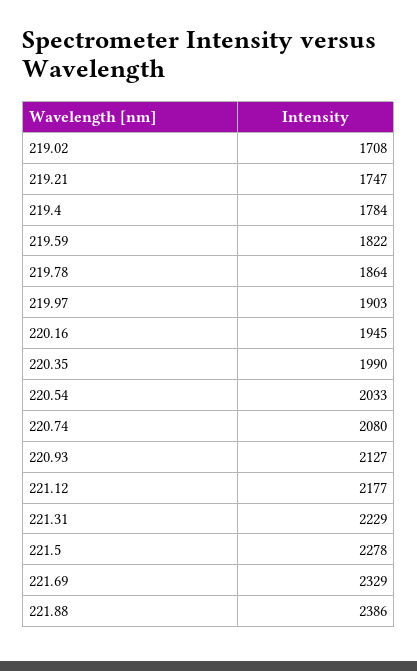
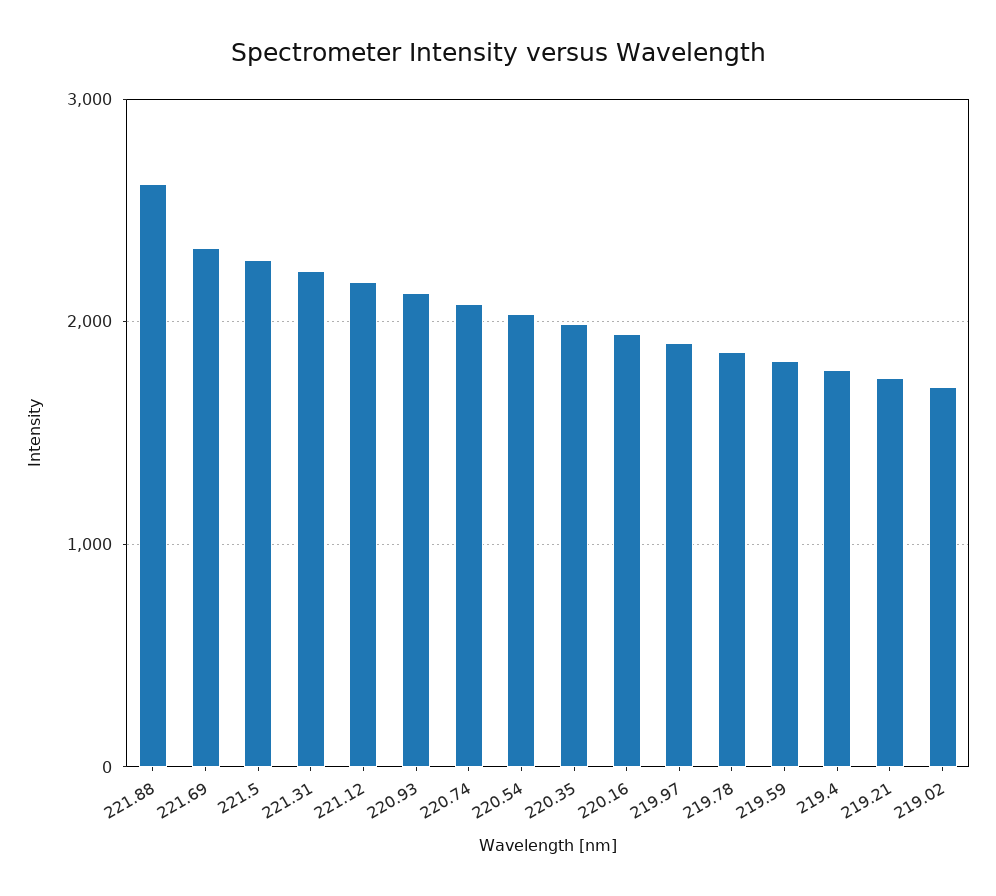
221.88: 2386 -> 2600

